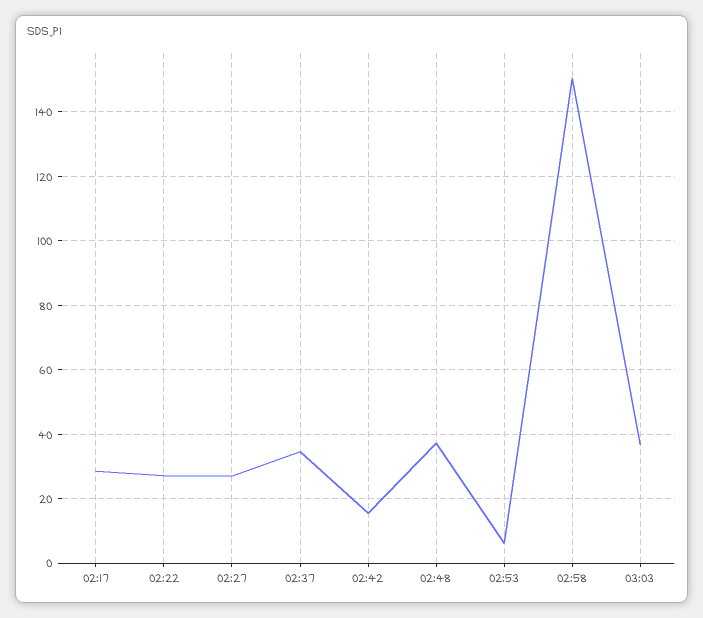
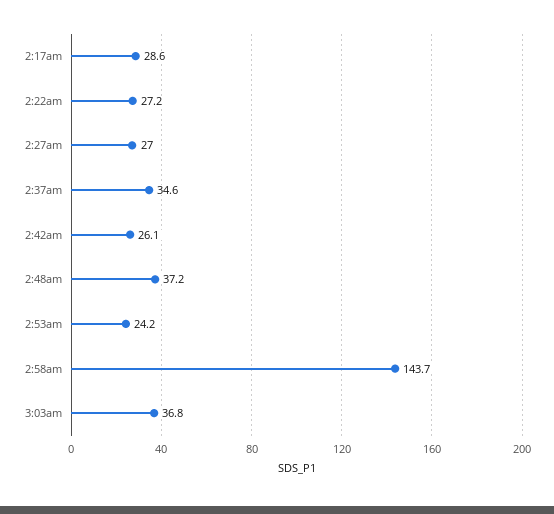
02:42: 16 -> 26.1
02:53: 6 -> 24.2
02:58: 150 -> 143.7

